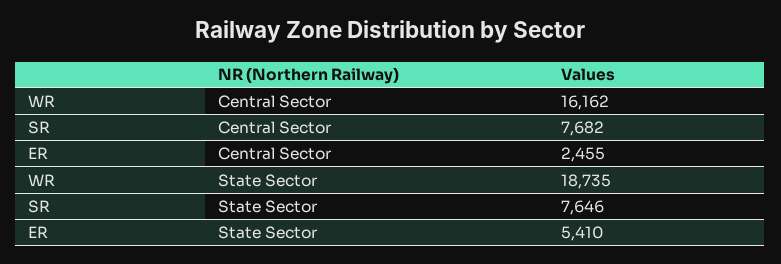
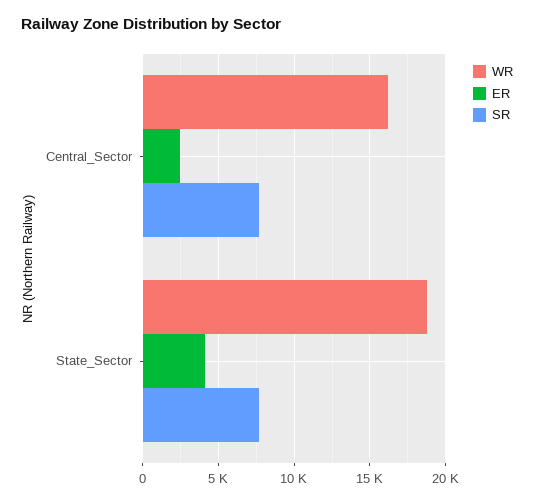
ER, State Sector: 5410 -> 4000

